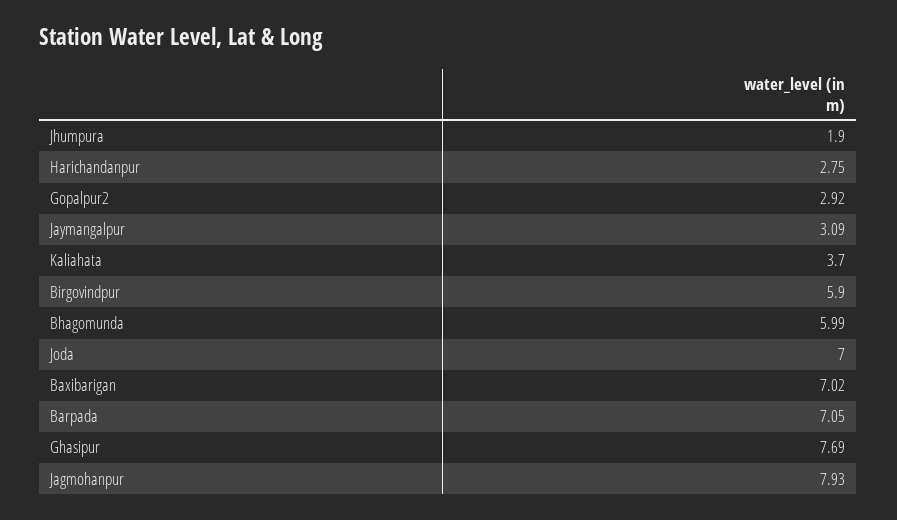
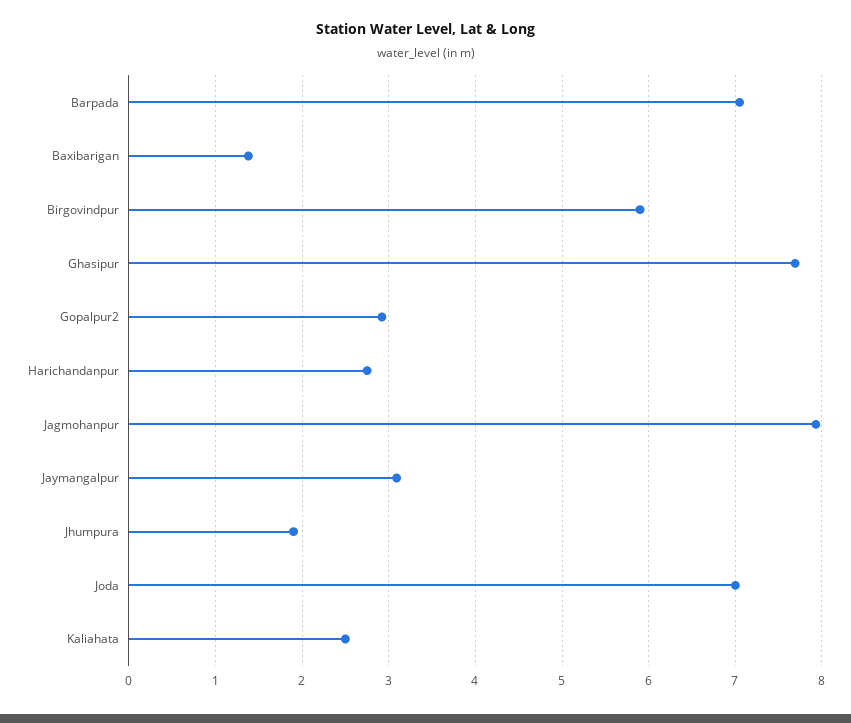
Kaliahata: 3.7 -> 2.5
Bhagomunda: 5.99 -> none
Baxibarigan: 7.02 -> 1.4

